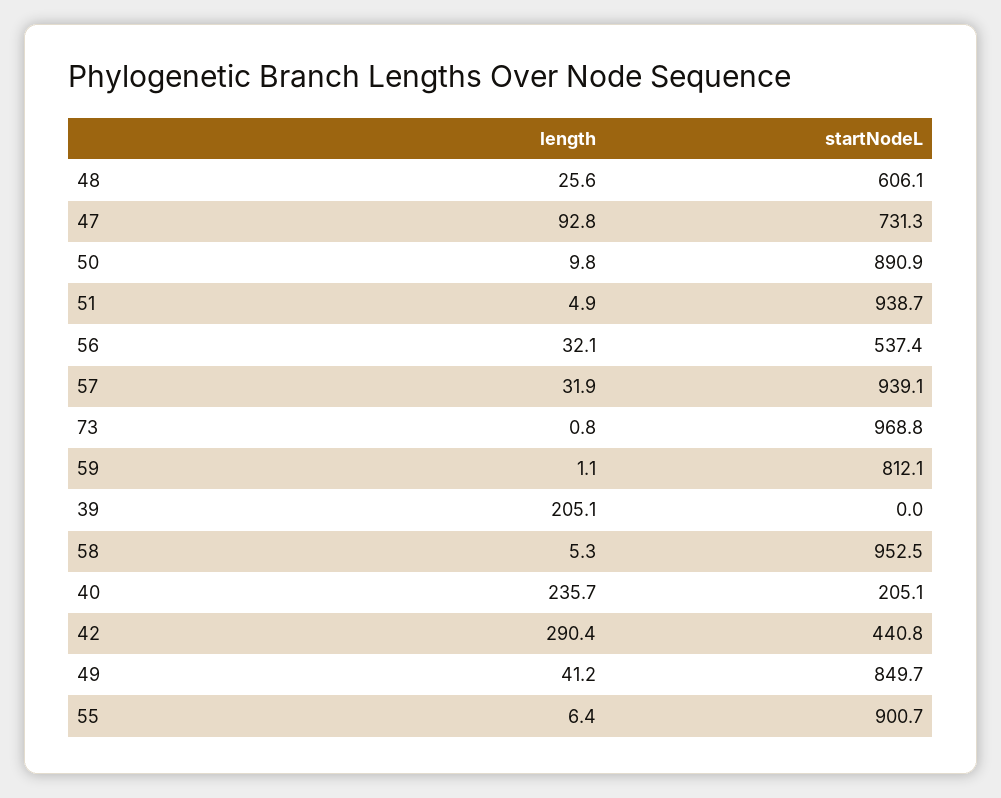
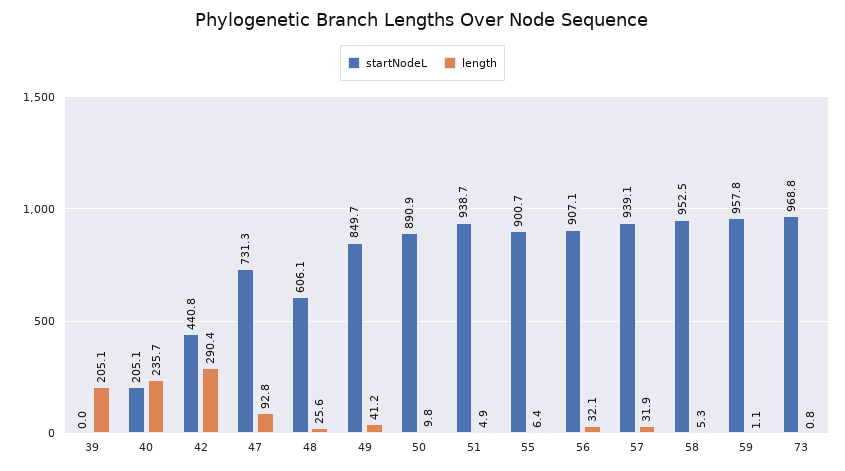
startNodeL, 56: 537.4 -> 907.1
startNodeL, 59: 812.1 -> 957.8

